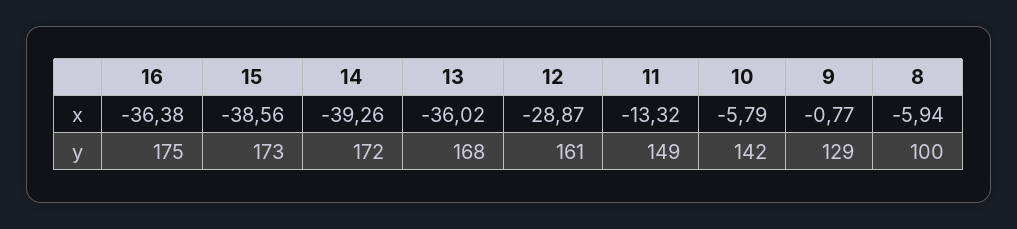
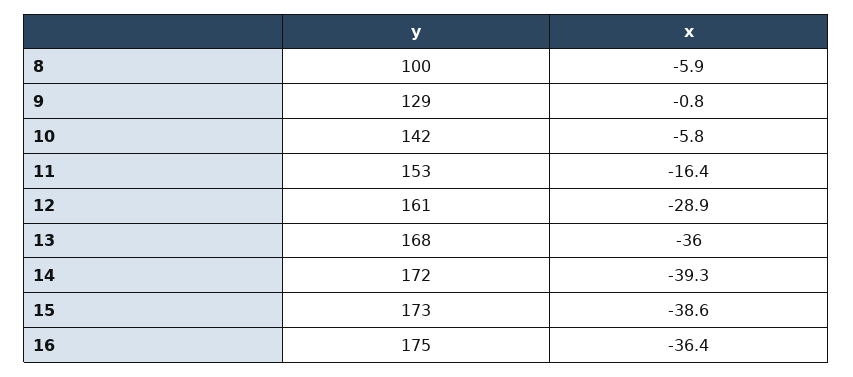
11, x: -13.32 -> -16.4
11, y: 149 -> 153

